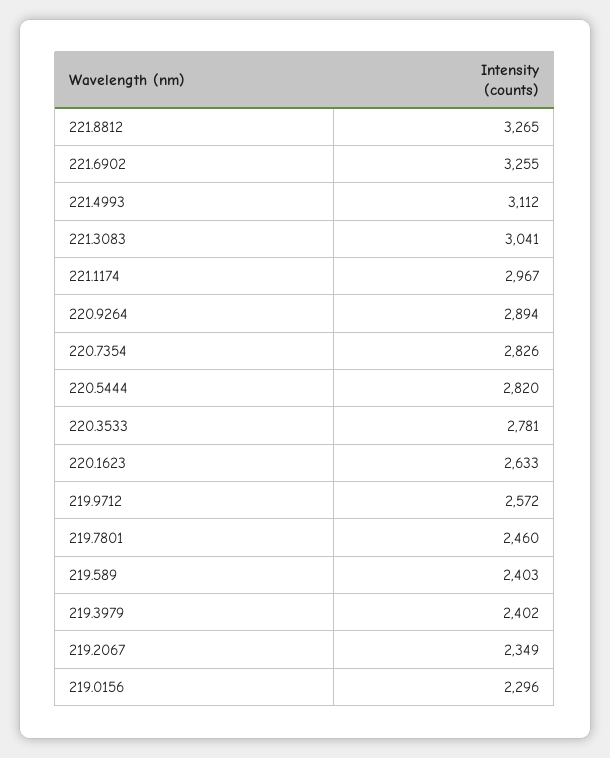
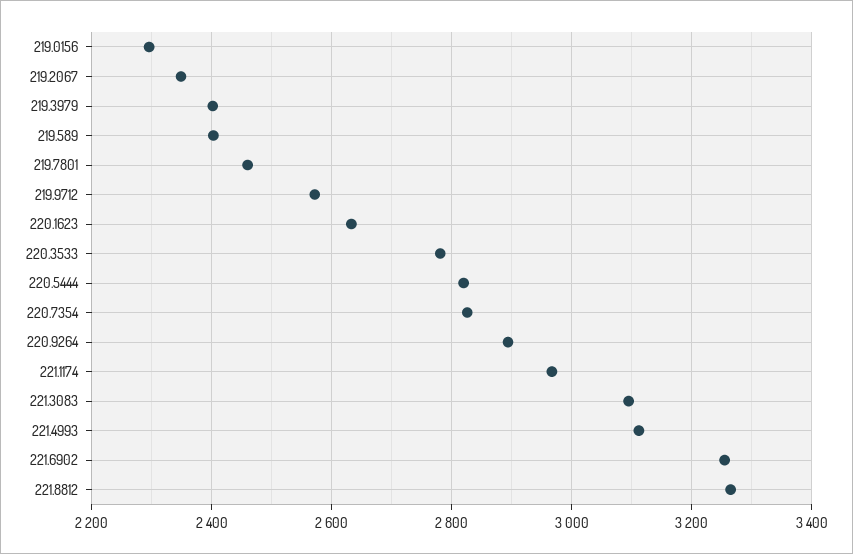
221.3083: 3041 -> 3100

